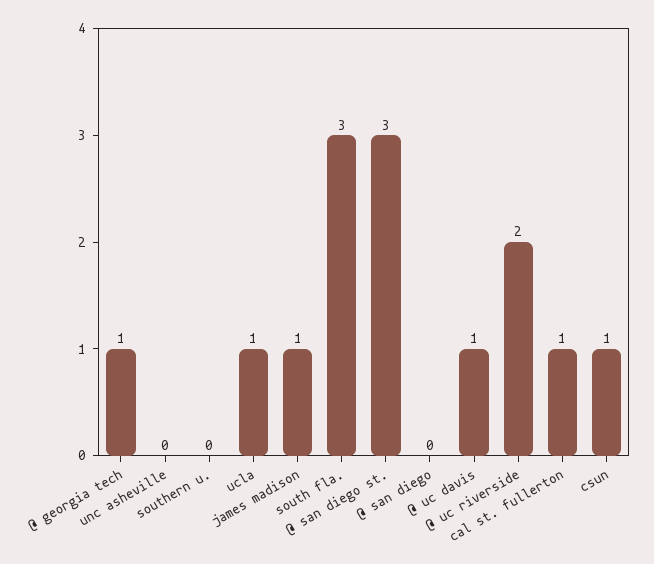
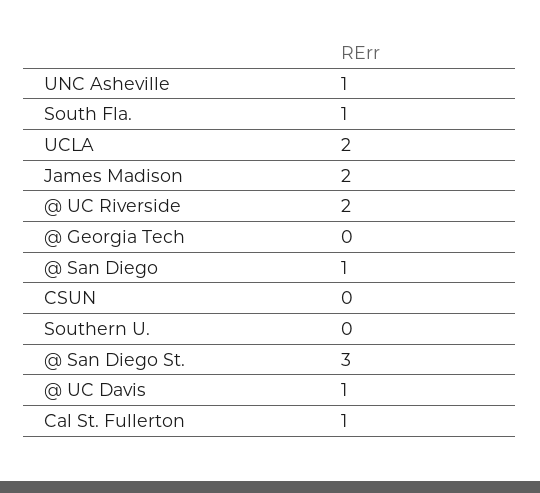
@ georgia tech: 1 -> 0
unc asheville: 0 -> 1
ucla: 1 -> 2
james madison: 1 -> 2
south fla.: 3 -> 1
@ san diego: 0 -> 1
csun: 1 -> 0

